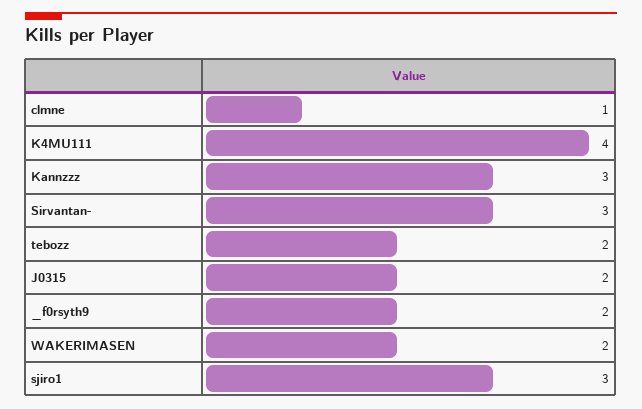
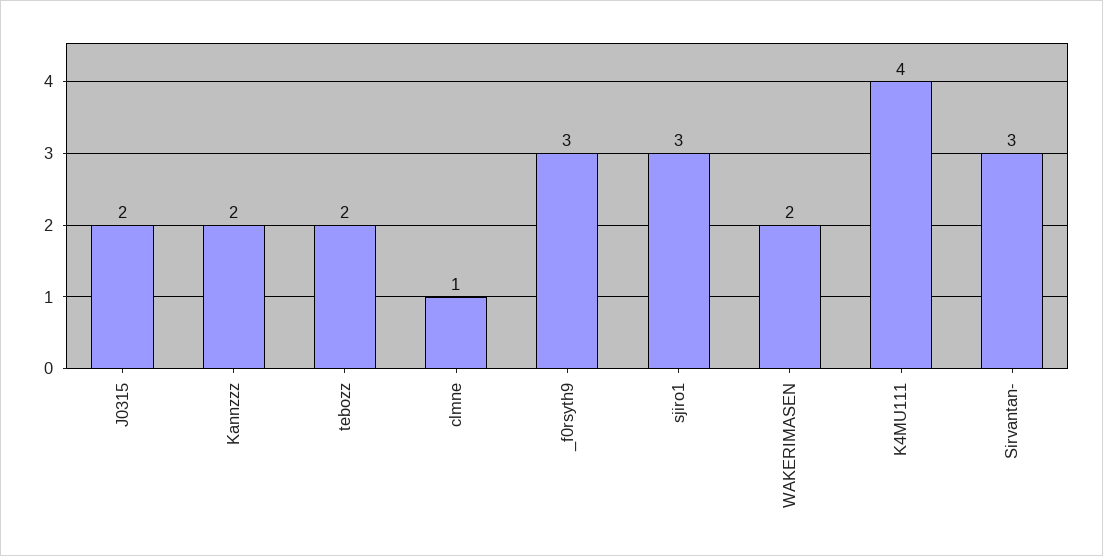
Kannzzz: 3 -> 2
_f0rsyth9: 2 -> 3

